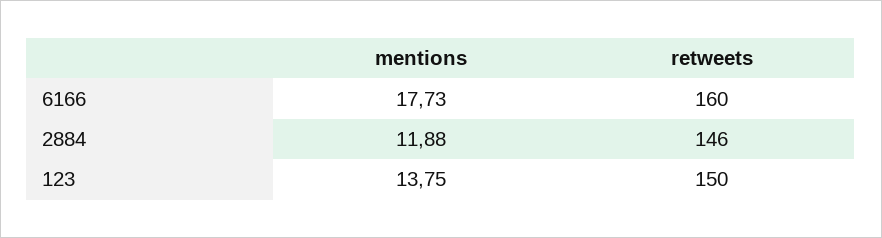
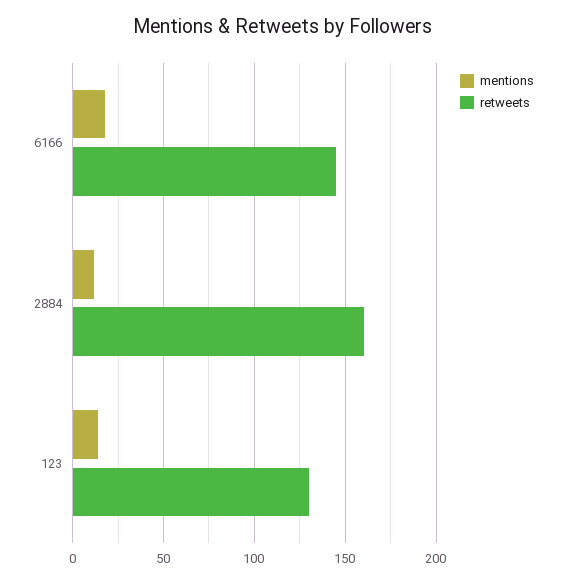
retweets, 6166: 160 -> 145
retweets, 2884: 146 -> 160
retweets, 123: 150 -> 130

